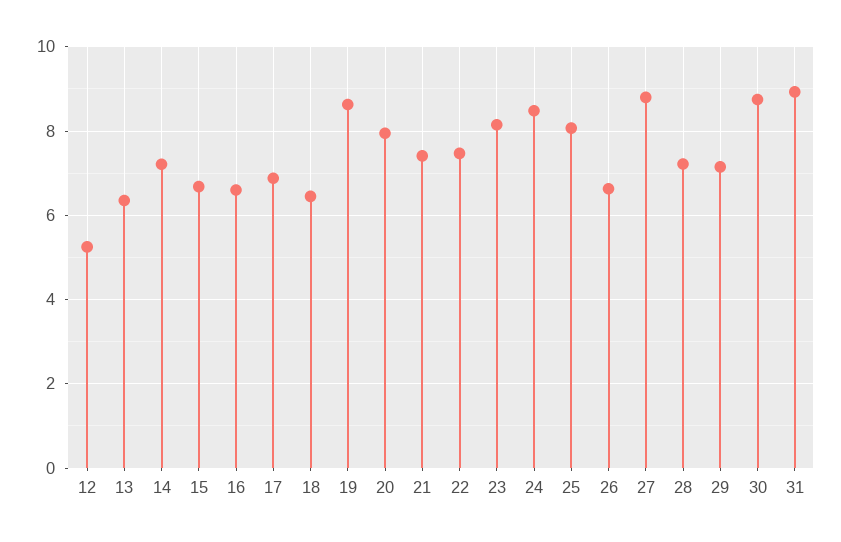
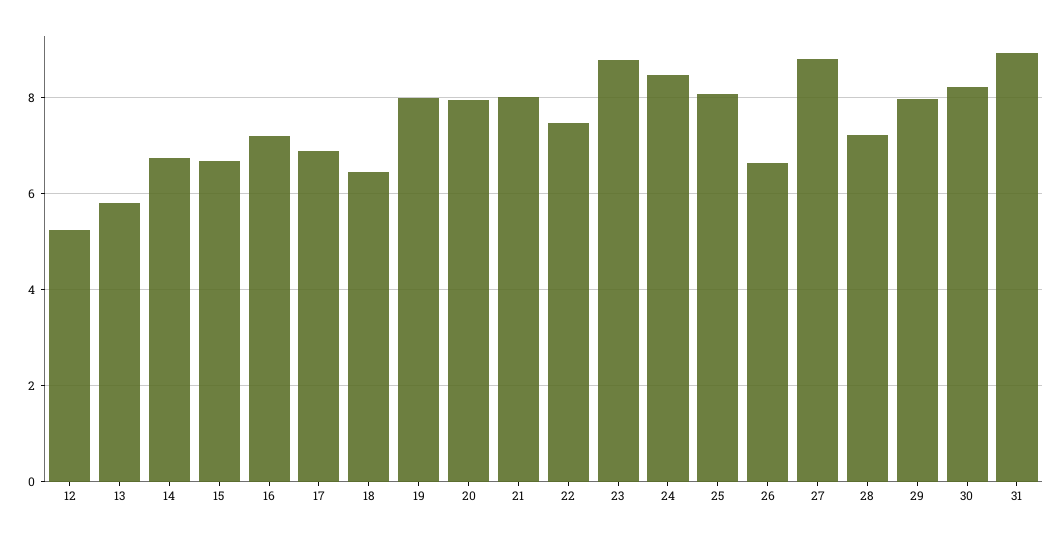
13: 6.4 -> 5.8
14: 7.2 -> 6.8
16: 6.6 -> 7.2
19: 8.6 -> 8
21: 7.4 -> 8
23: 8.2 -> 8.8
29: 7.2 -> 8
30: 8.8 -> 8.2

